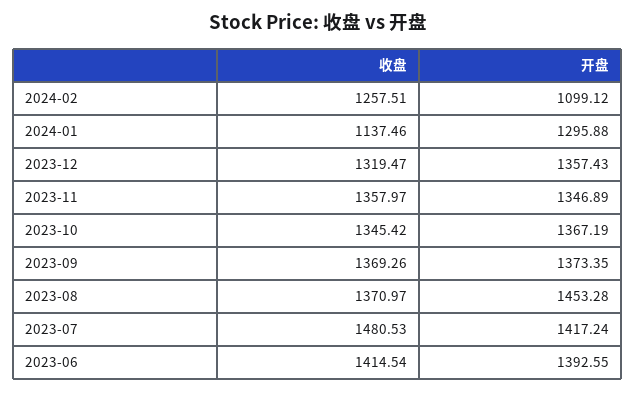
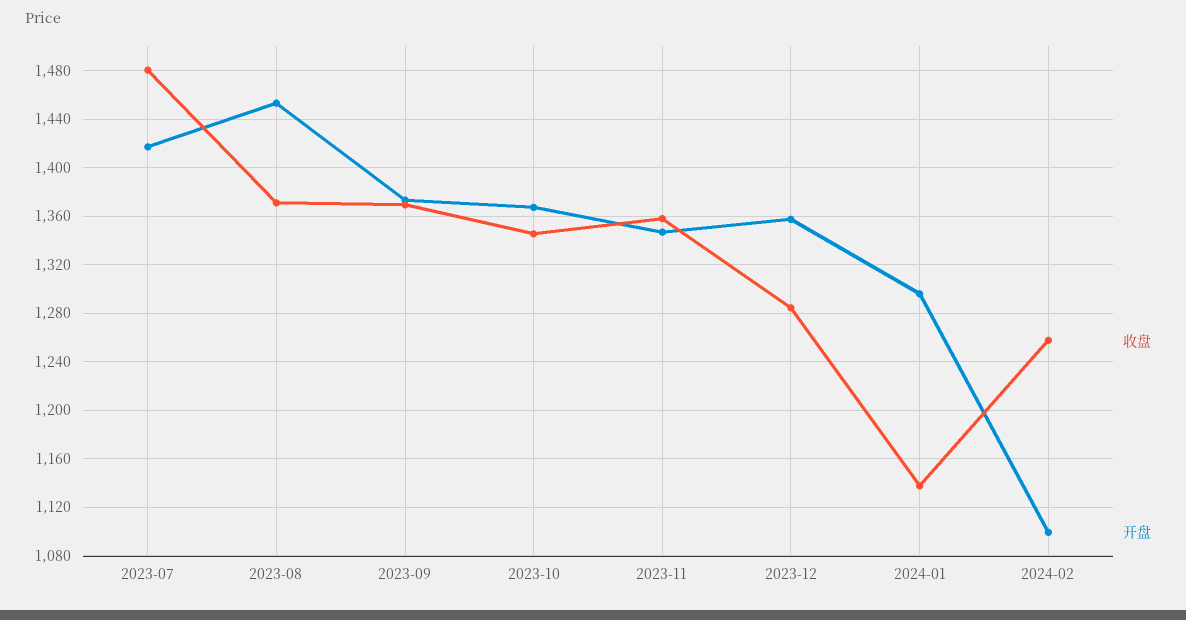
收盘, 2023-12: 1319.47 -> 1285
收盘, 2023-06: 1414.54 -> none
开盘, 2023-06: 1392.55 -> none

